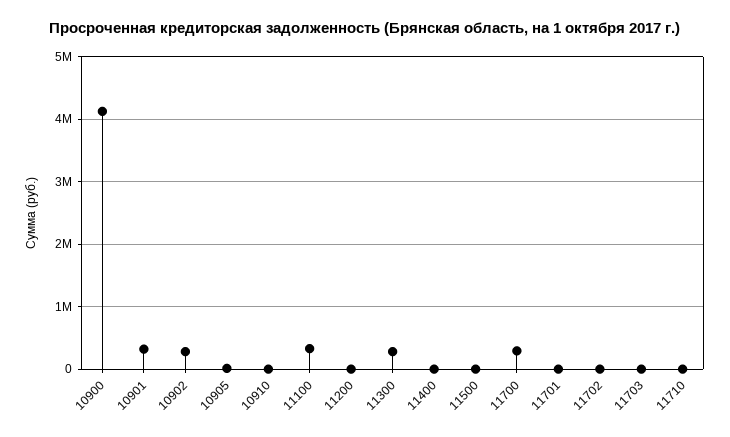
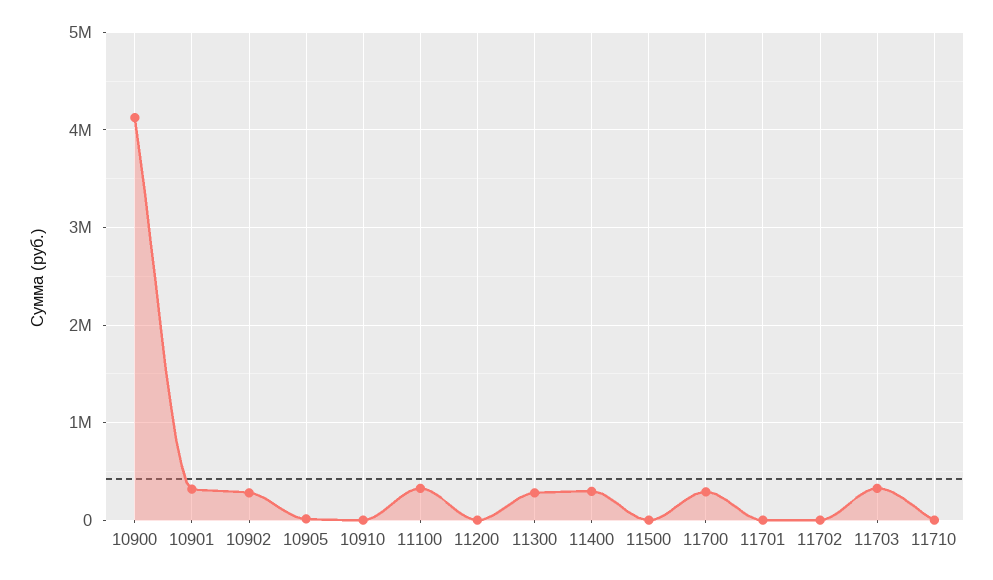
11400: 0 -> 300000
11703: 0 -> 300000

